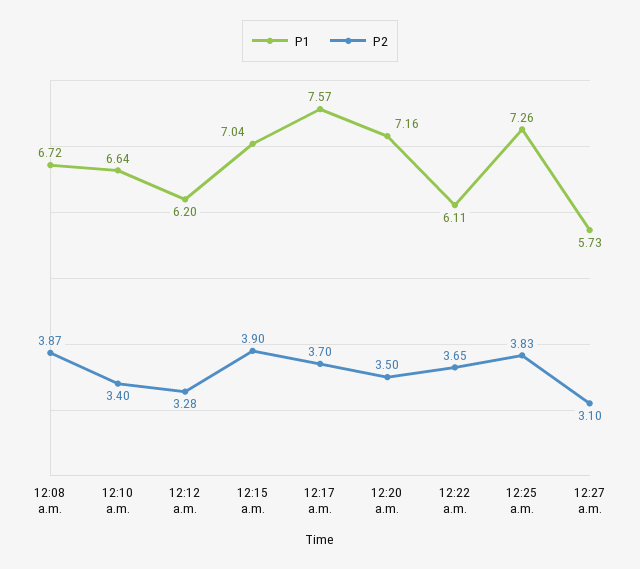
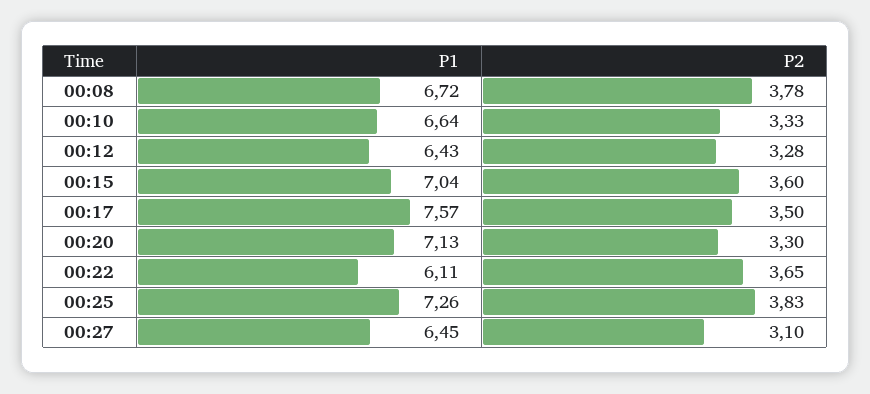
P2, 12:08 a.m.: 3.87 -> 3.78
P2, 12:10 a.m.: 3.4 -> 3.33
P1, 12:12 a.m.: 6.2 -> 6.43
P2, 12:15 a.m.: 3.9 -> 3.6
P2, 12:17 a.m.: 3.7 -> 3.5
P1, 12:20 a.m.: 7.16 -> 7.13
P2, 12:20 a.m.: 3.5 -> 3.3
P1, 12:27 a.m.: 5.73 -> 6.45

